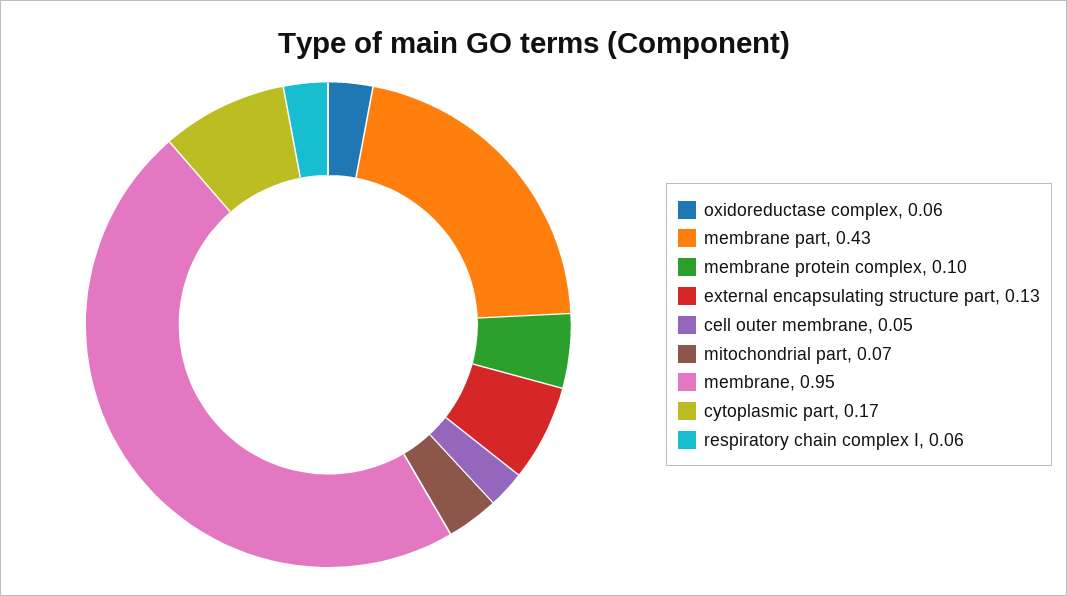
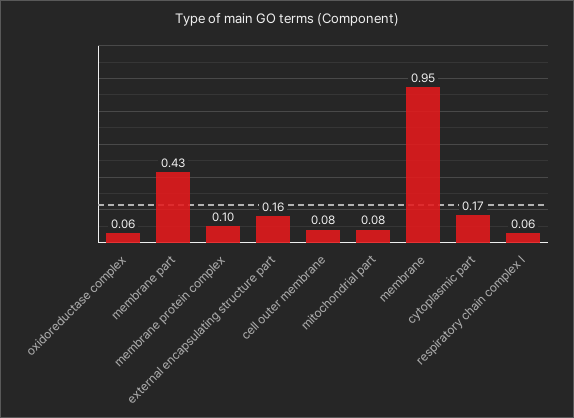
external encapsulating structure part: 0.13 -> 0.16
cell outer membrane: 0.05 -> 0.08
mitochondrial part: 0.07 -> 0.08

